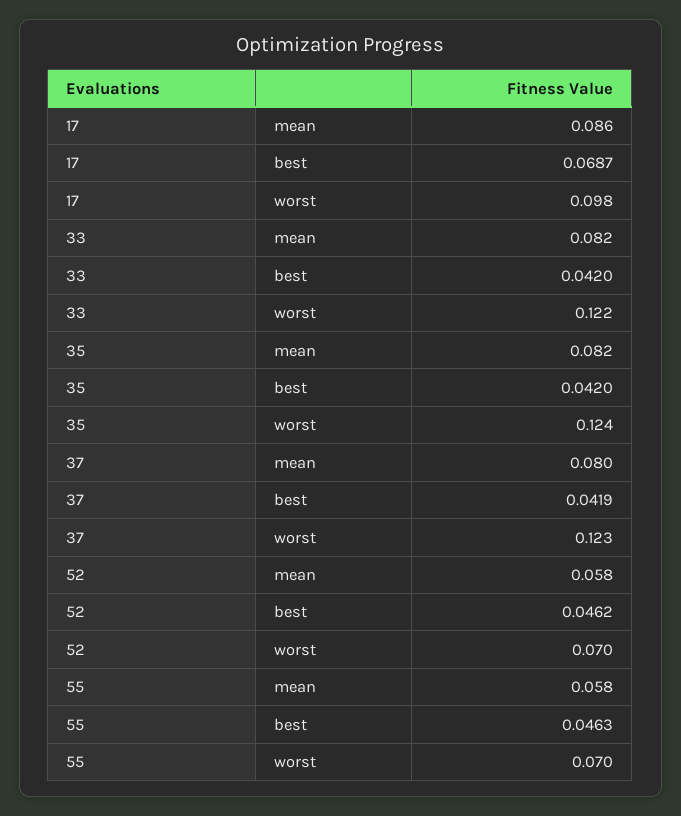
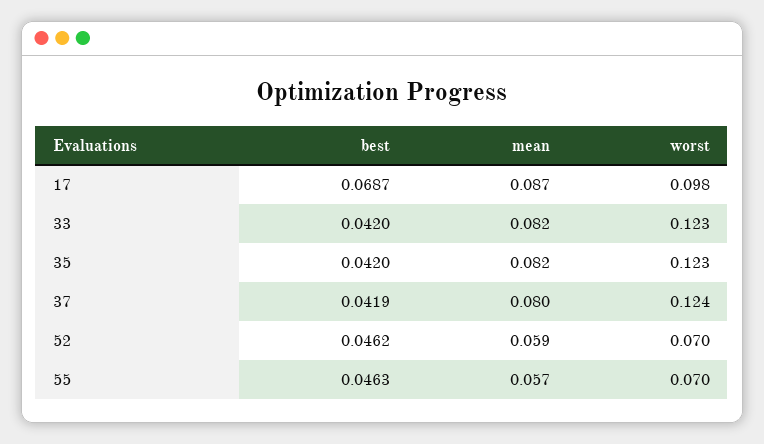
17, mean: 0.086 -> 0.087
33, worst: 0.122 -> 0.123
35, worst: 0.124 -> 0.123
37, worst: 0.123 -> 0.124
52, mean: 0.058 -> 0.059
55, mean: 0.058 -> 0.057

